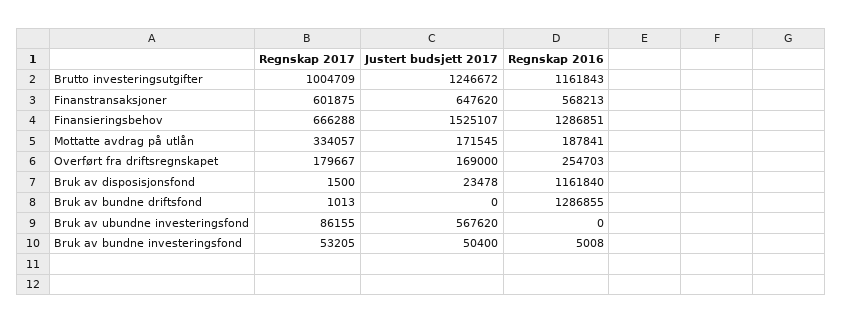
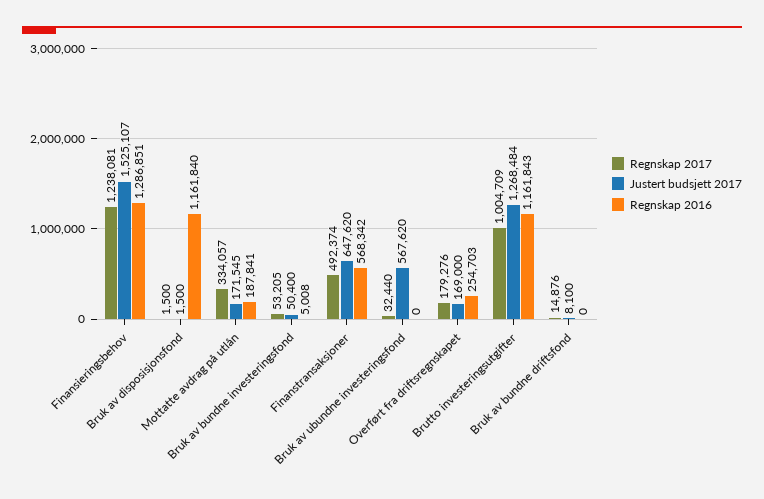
Justert budsjett 2017, Brutto investeringsutgifter: 1246672 -> 1268484
Regnskap 2017, Finanstransaksjoner: 601875 -> 492374
Regnskap 2016, Finanstransaksjoner: 568213 -> 568342
Regnskap 2017, Finansieringsbehov: 666288 -> 1238081
Regnskap 2017, Overført fra driftsregnskapet: 179667 -> 179276
Justert budsjett 2017, Bruk av disposisjonsfond: 23478 -> 1500
Regnskap 2017, Bruk av bundne driftsfond: 1013 -> 14876
Justert budsjett 2017, Bruk av bundne driftsfond: 0 -> 8100
Regnskap 2016, Bruk av bundne driftsfond: 1286855 -> 0
Regnskap 2017, Bruk av ubundne investeringsfond: 86155 -> 32440

